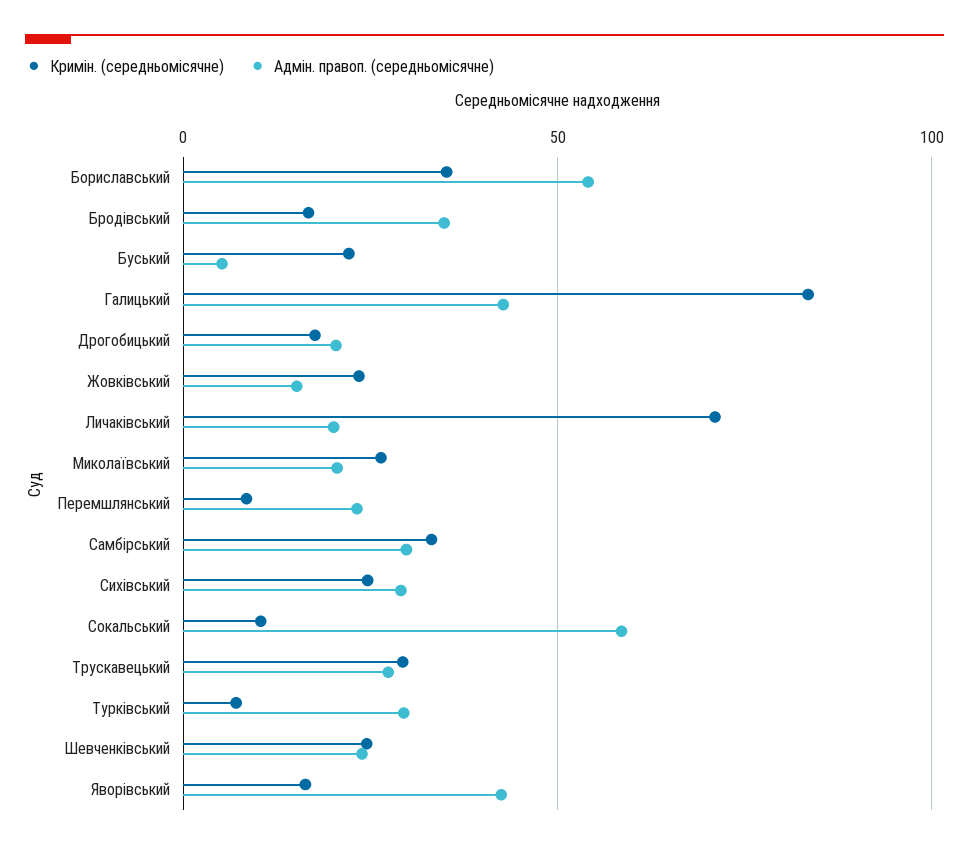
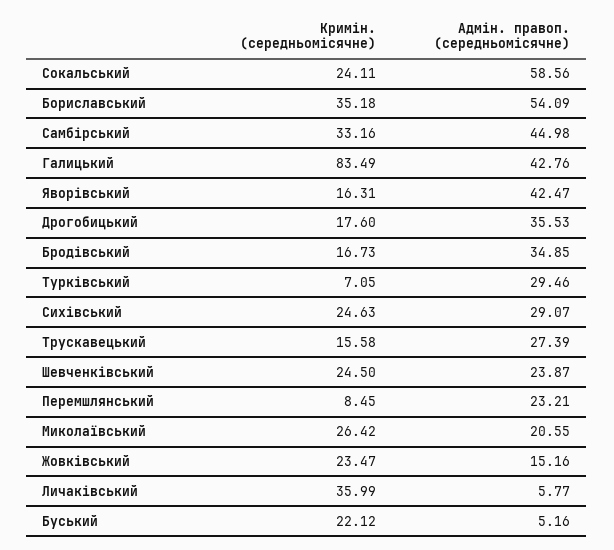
Адмін. правоп. (середньомісячне), Дрогобицький: 20 -> 35.53
Кримін. (середньомісячне), Личаківський: 70 -> 35.99
Адмін. правоп. (середньомісячне), Личаківський: 20 -> 5.77
Адмін. правоп. (середньомісячне), Самбірський: 30 -> 44.98
Кримін. (середньомісячне), Сокальський: 10 -> 24.11
Кримін. (середньомісячне), Трускавецький: 30 -> 15.58

